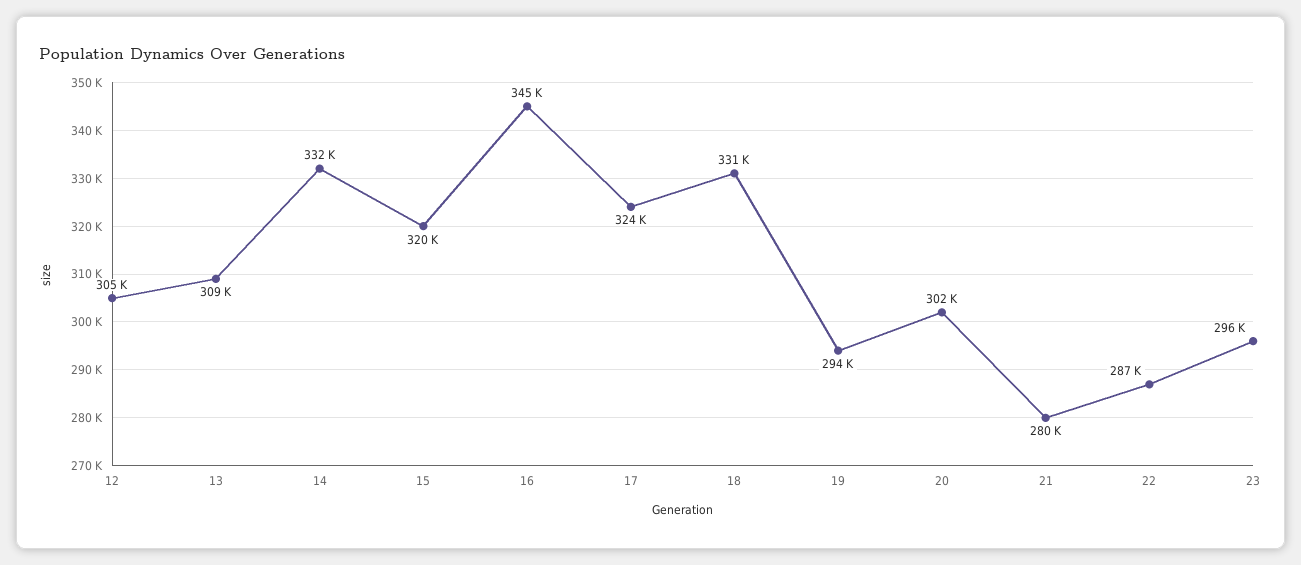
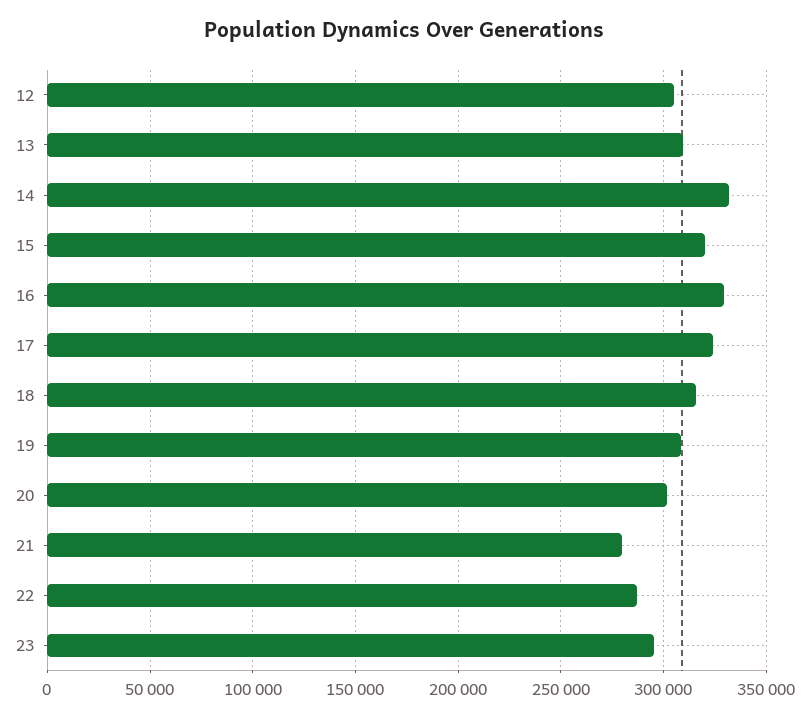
16: 345000 -> 330000
18: 331000 -> 315000
19: 294000 -> 310000

